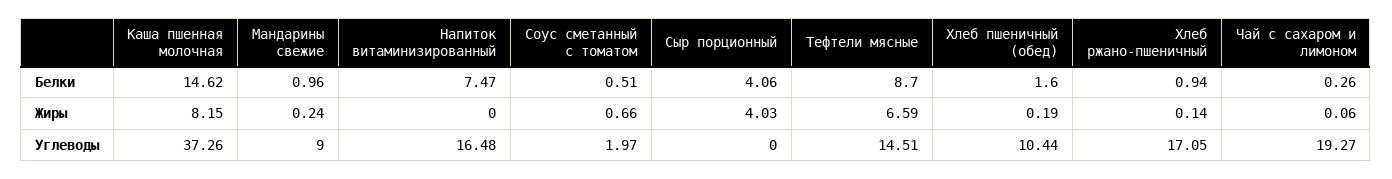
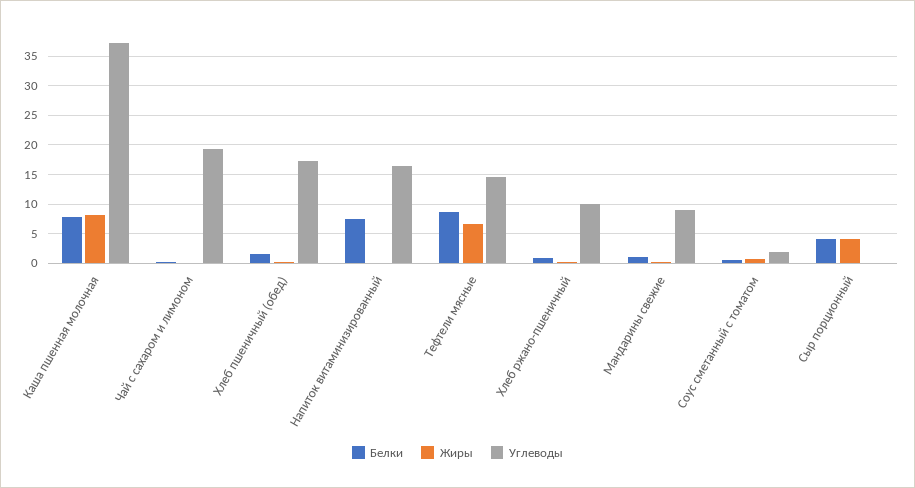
Белки, Каша пшенная молочная: 14.62 -> 7.5
Углеводы, Хлеб пшеничный (обед): 10.44 -> 17.5
Углеводы, Хлеб ржано-пшеничный: 17.05 -> 10

